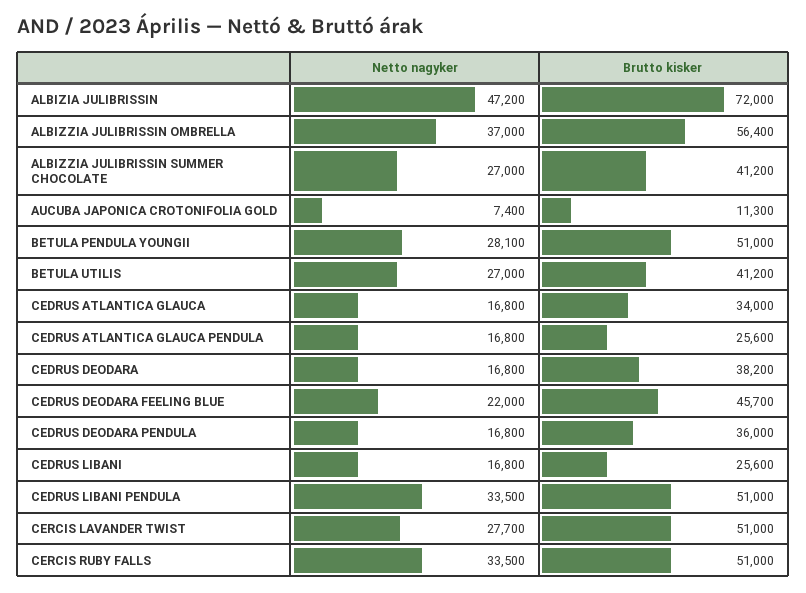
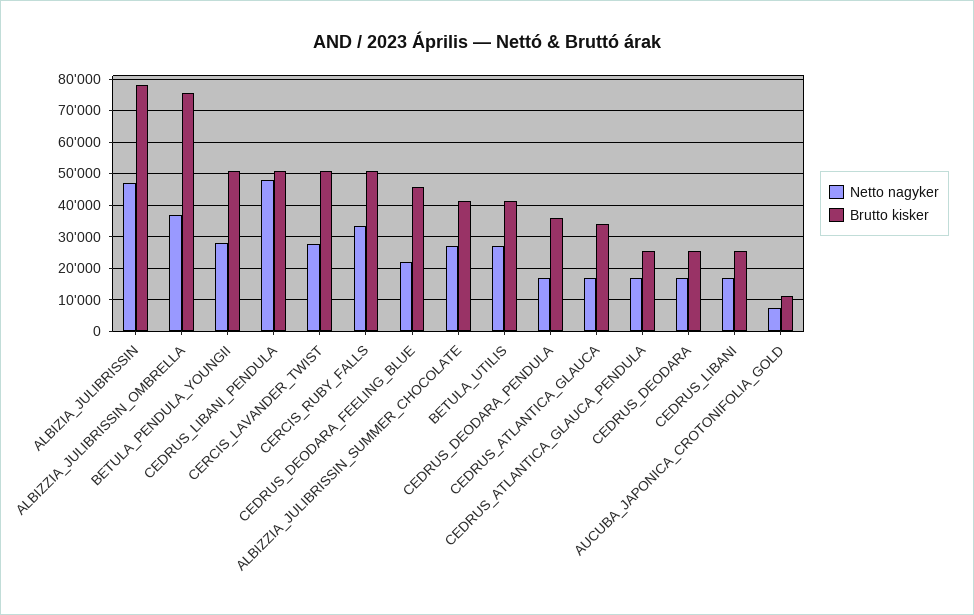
Brutto kisker, ALBIZIA JULIBRISSIN: 72000 -> 78000
Brutto kisker, ALBIZZIA JULIBRISSIN OMBRELLA: 56400 -> 76000
Brutto kisker, CEDRUS DEODARA: 38200 -> 26000
Netto nagyker, CEDRUS LIBANI PENDULA: 33500 -> 48000

